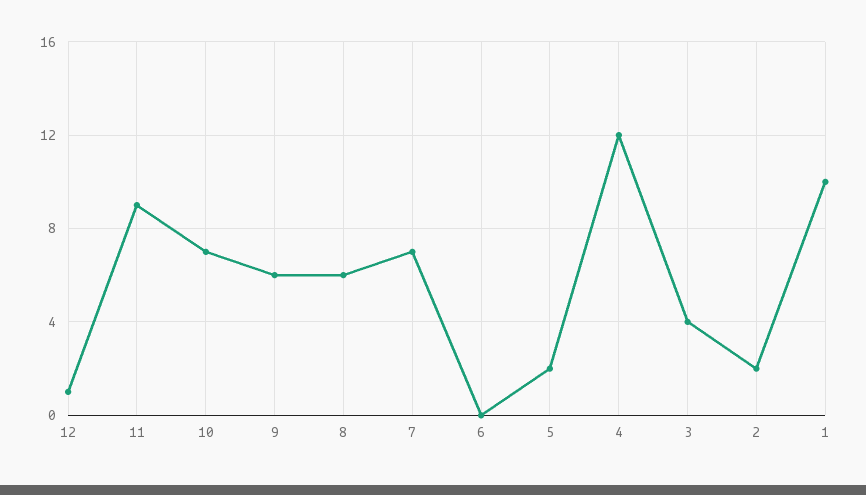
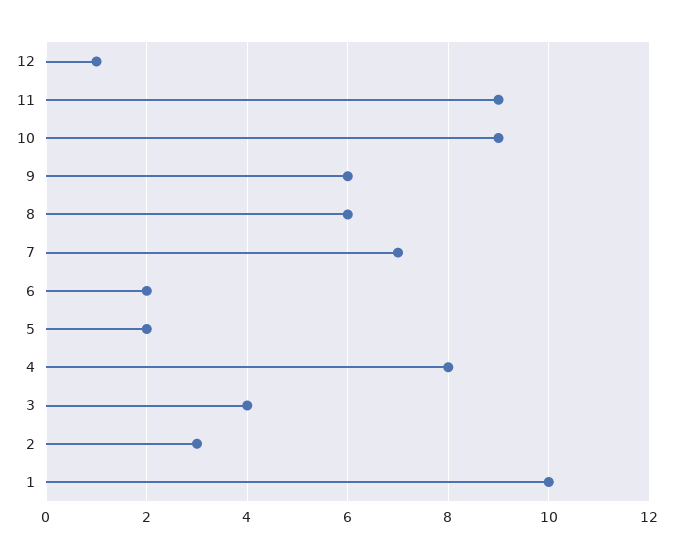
10: 7 -> 9
6: 0 -> 2
4: 12 -> 8
2: 2 -> 3

